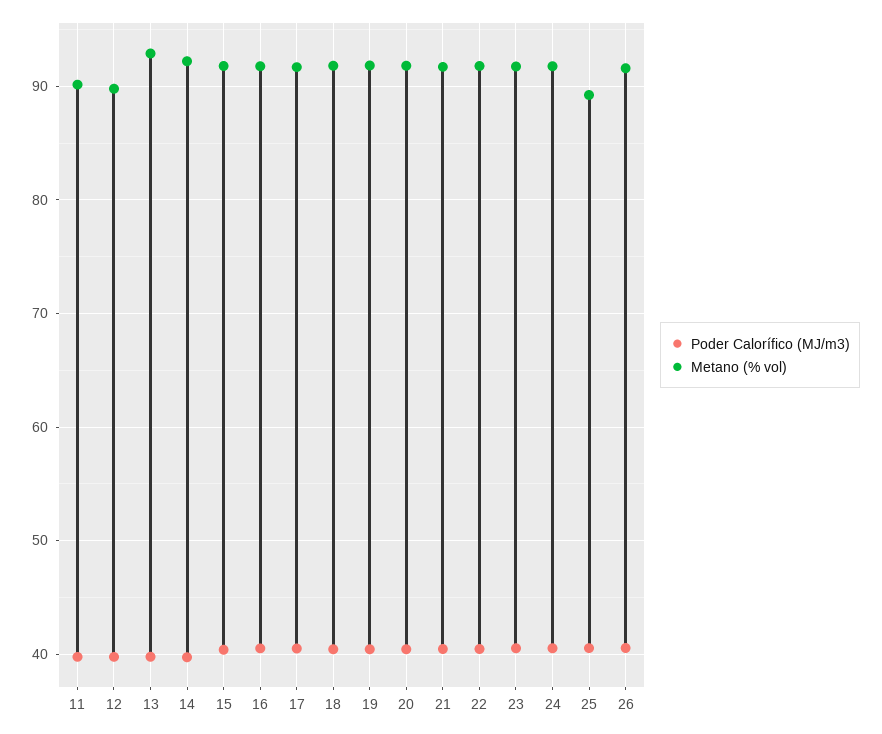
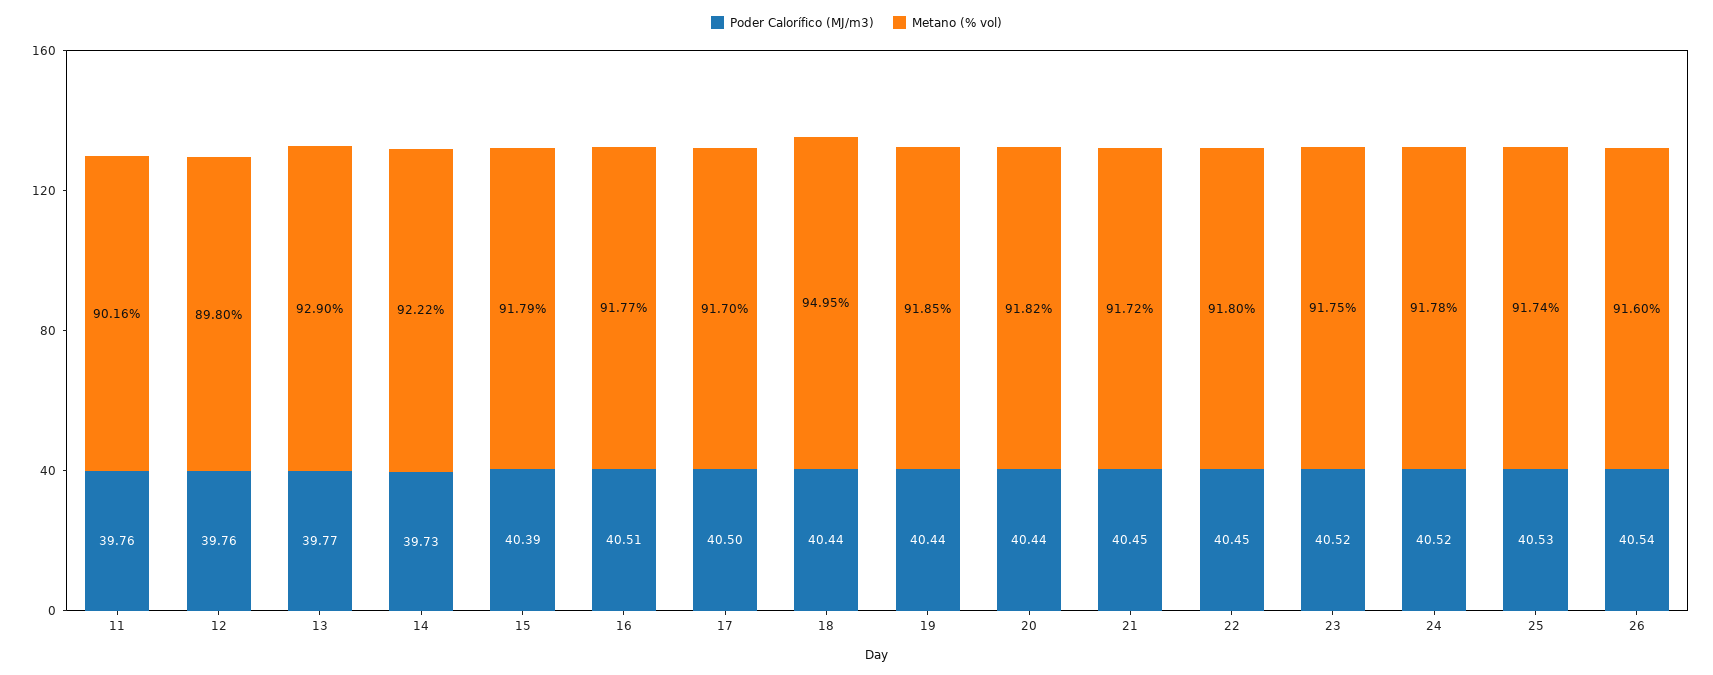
Metano (% vol), 18: 92 -> 94.95
Metano (% vol), 25: 89 -> 91.74

